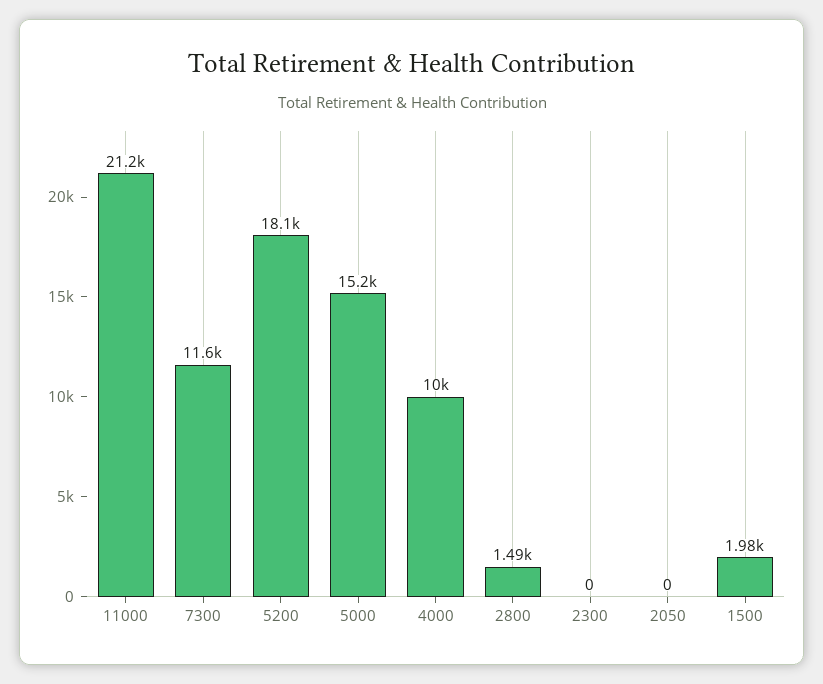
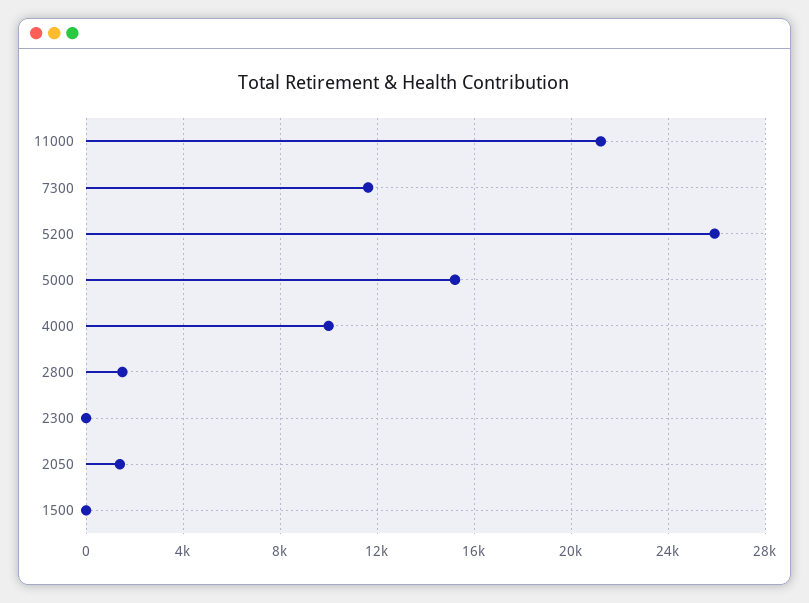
5200: 18100 -> 26000
2050: 0 -> 1500
1500: 1980 -> 0

